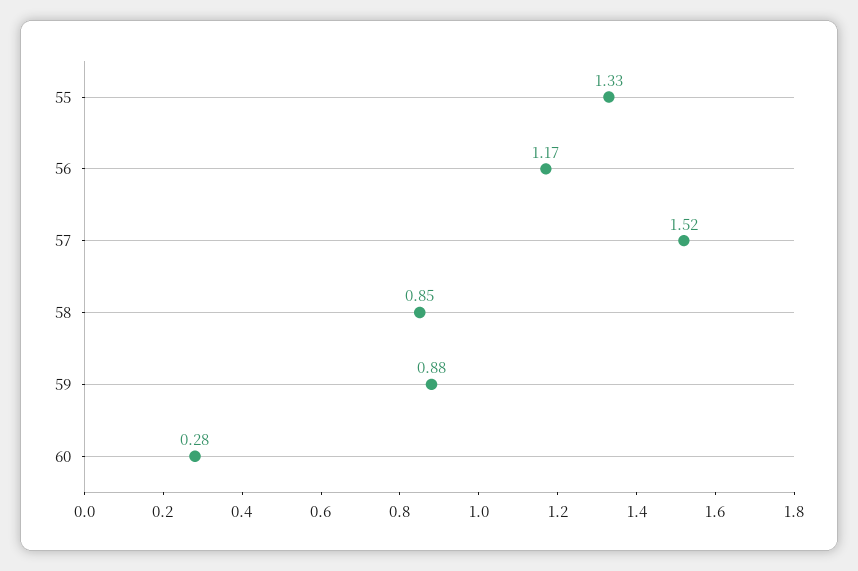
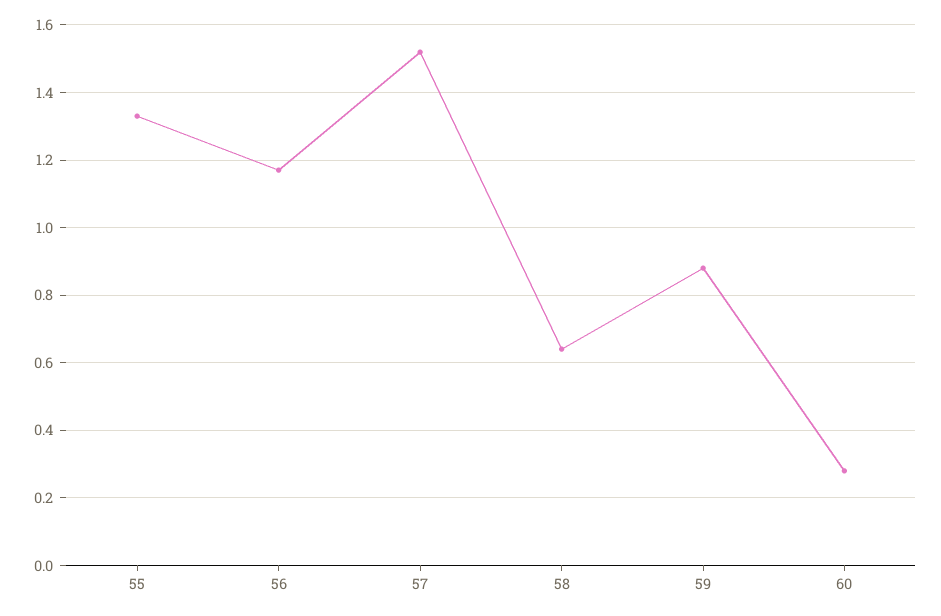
58: 0.85 -> 0.65

